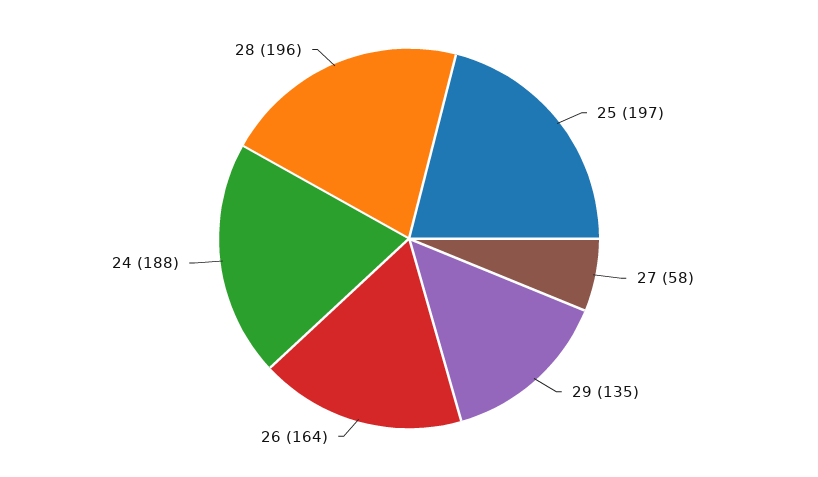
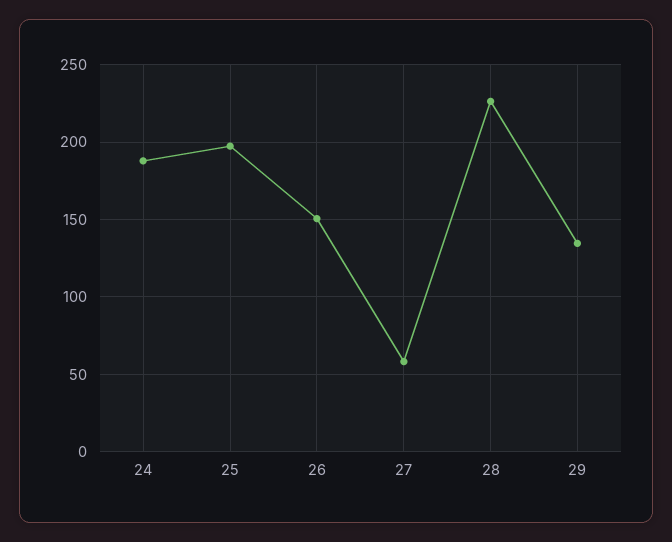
26: 164 -> 150
28: 196 -> 225

